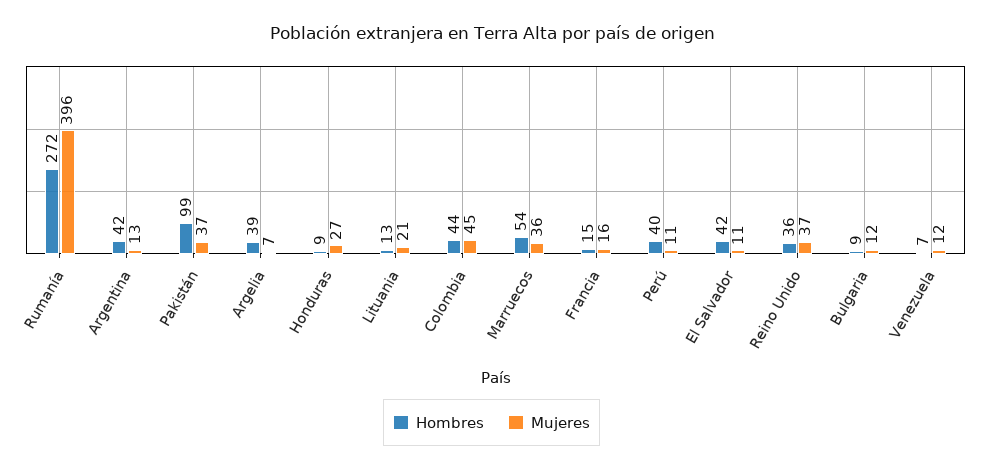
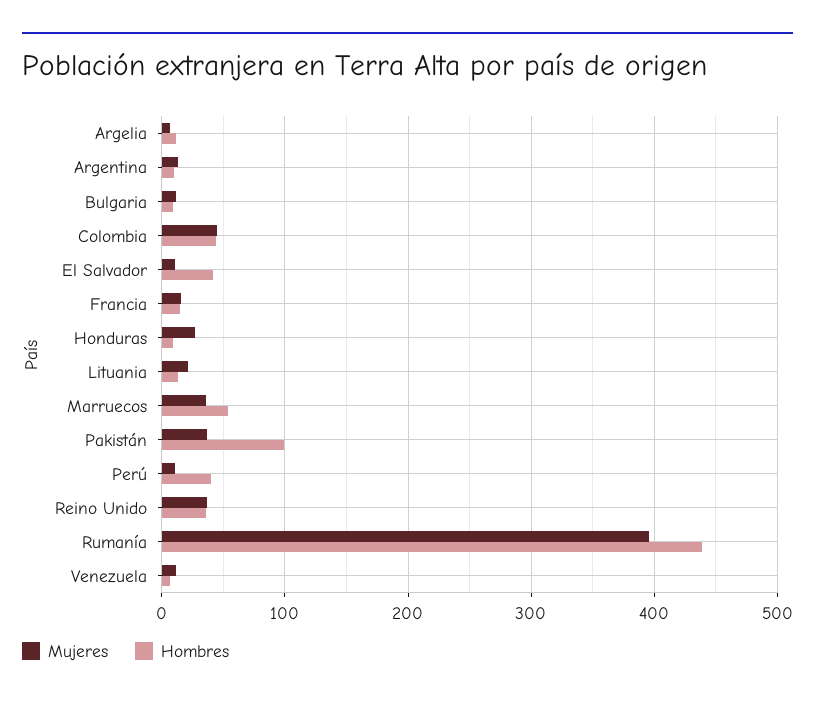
Hombres, Rumanía: 272 -> 440
Hombres, Argentina: 42 -> 10
Hombres, Argelia: 39 -> 10

